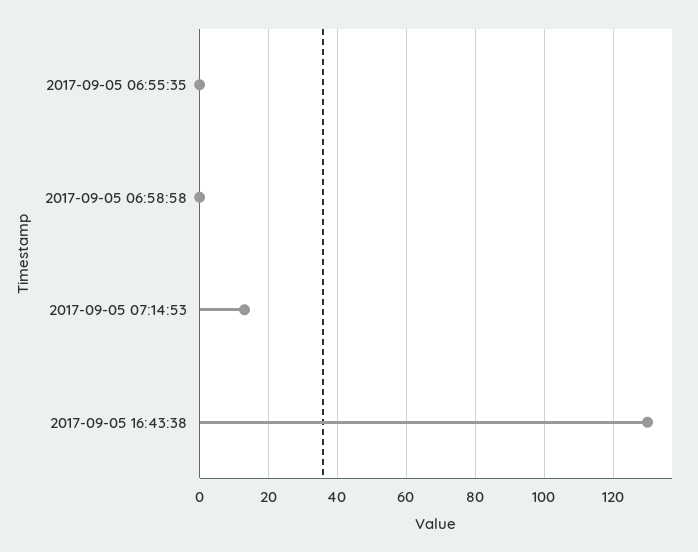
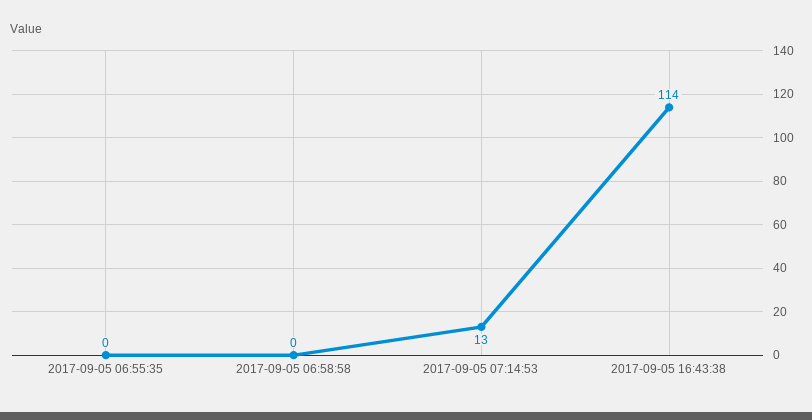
2017-09-05 16:43:38: 130 -> 114

